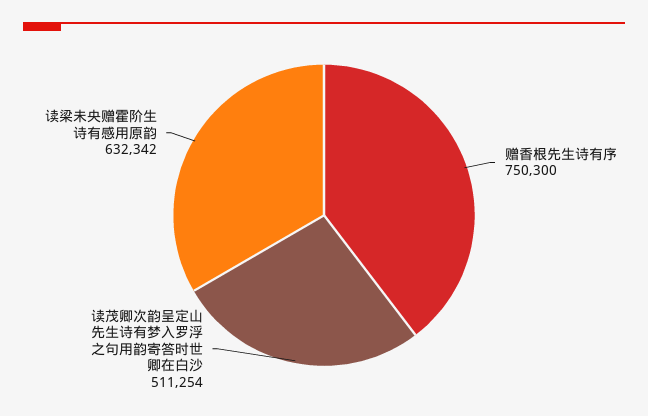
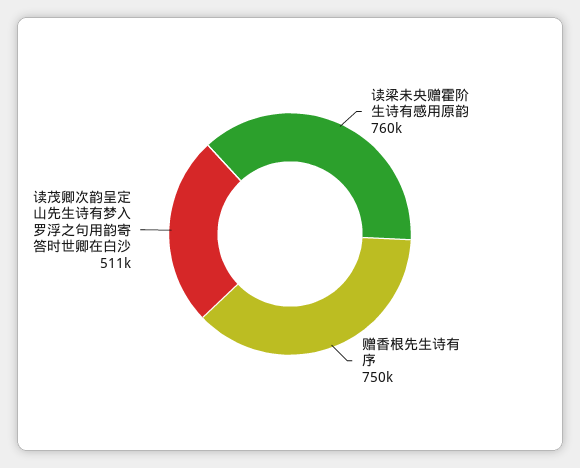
读梁未央赠霍阶生诗有感用原韵: 632342 -> 760000

